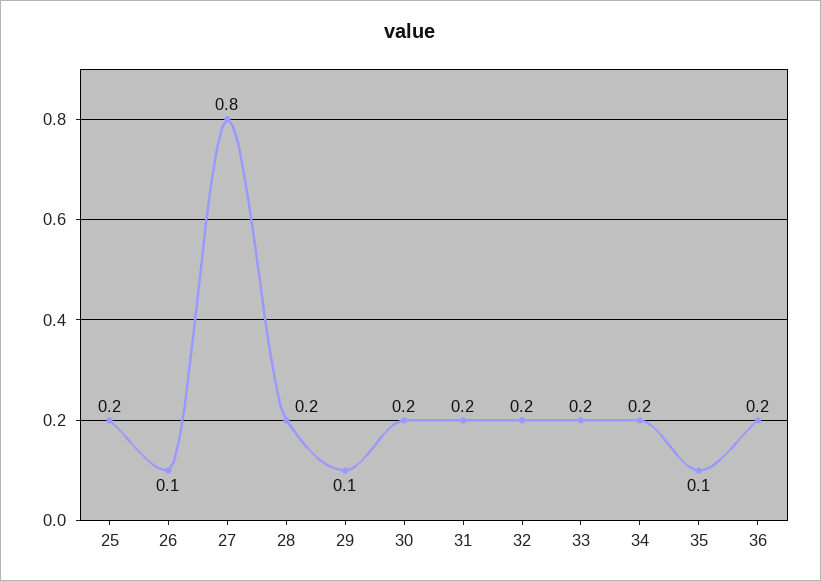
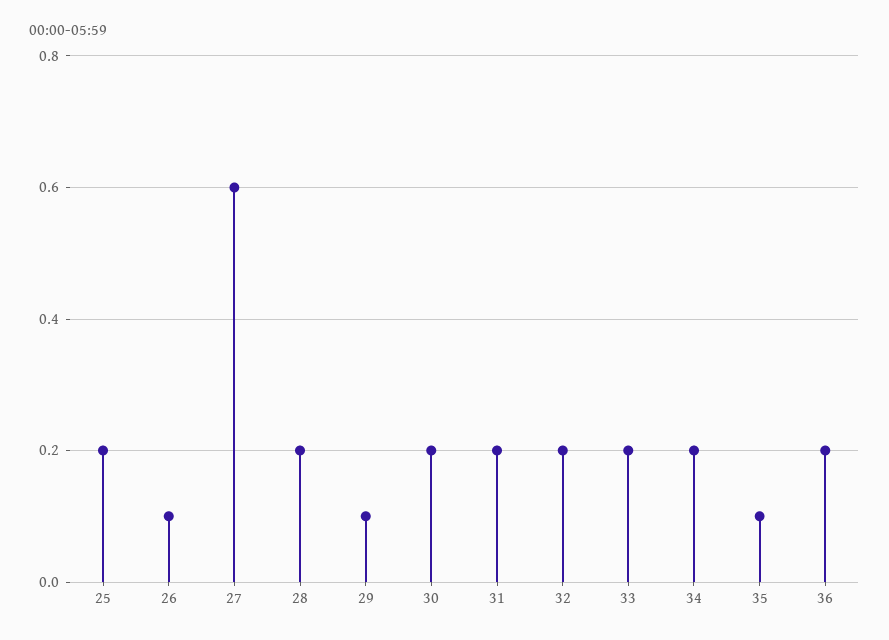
27: 0.8 -> 0.6

